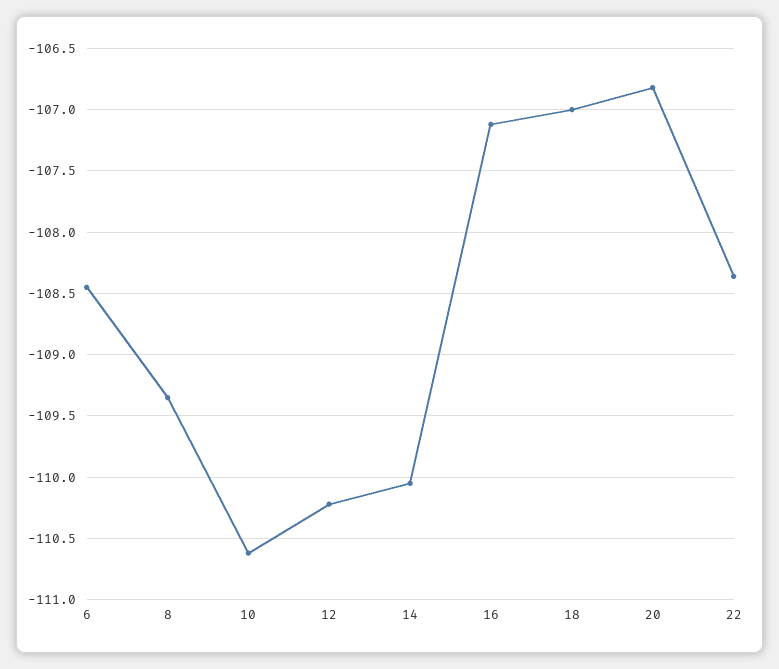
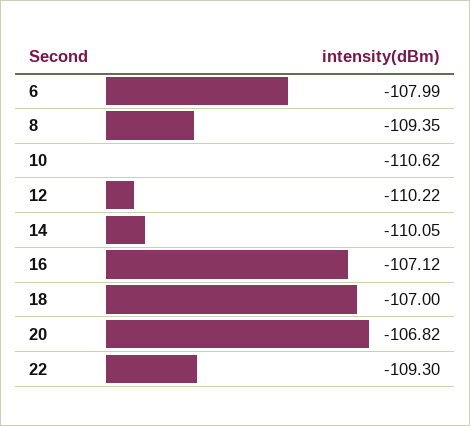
6: -108.45 -> -107.99
22: -108.35 -> -109.3

